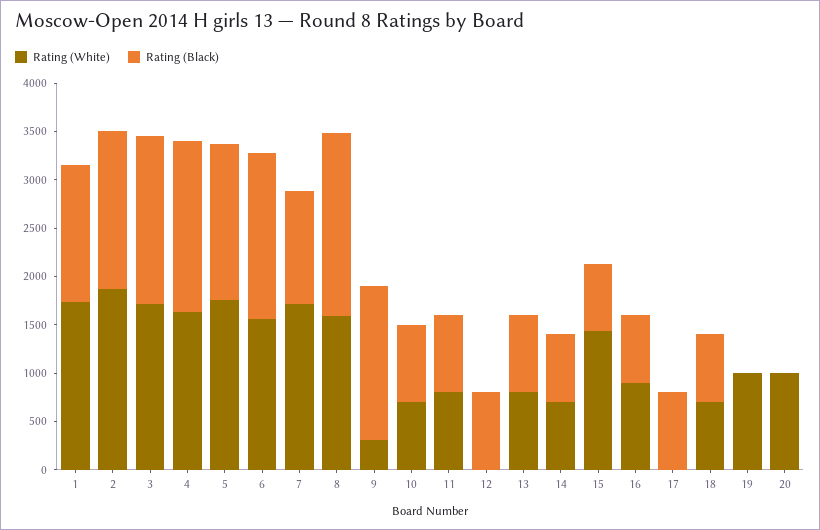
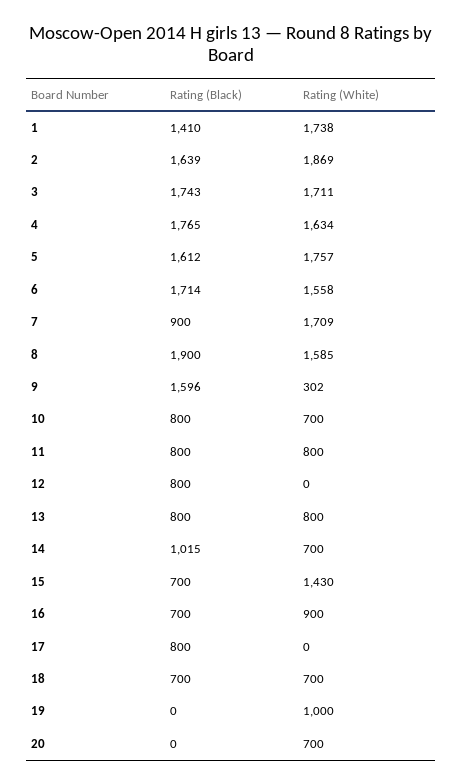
Rating (Black), 7: 1200 -> 900
Rating (Black), 14: 700 -> 1015
Rating (White), 20: 1000 -> 700

